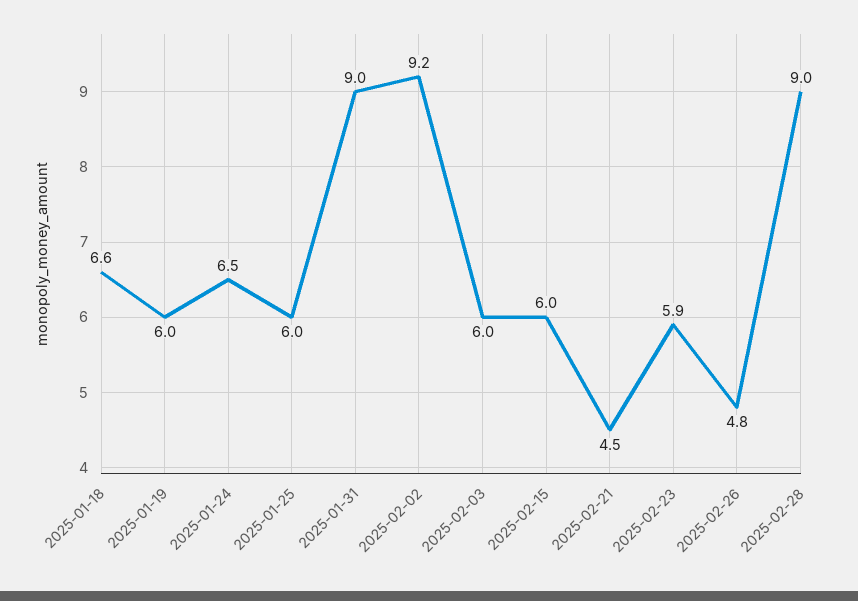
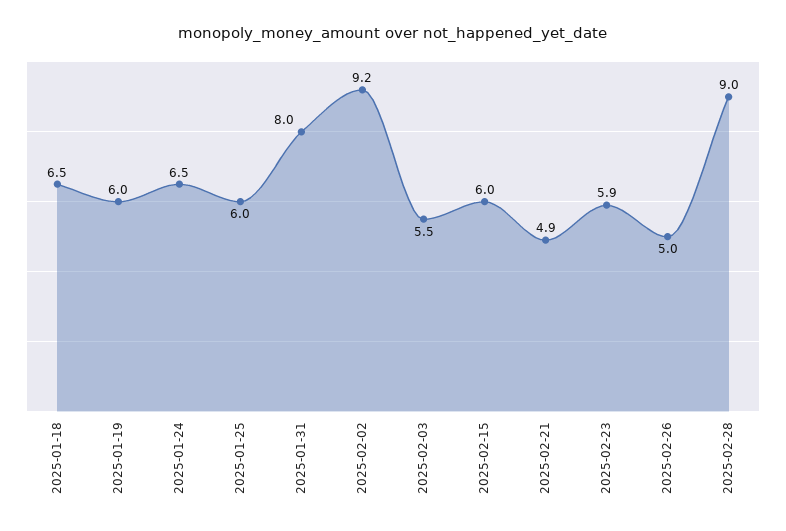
2025-01-18: 6.6 -> 6.5
2025-01-31: 9 -> 8
2025-02-03: 6 -> 5.5
2025-02-21: 4.5 -> 4.9
2025-02-26: 4.8 -> 5

